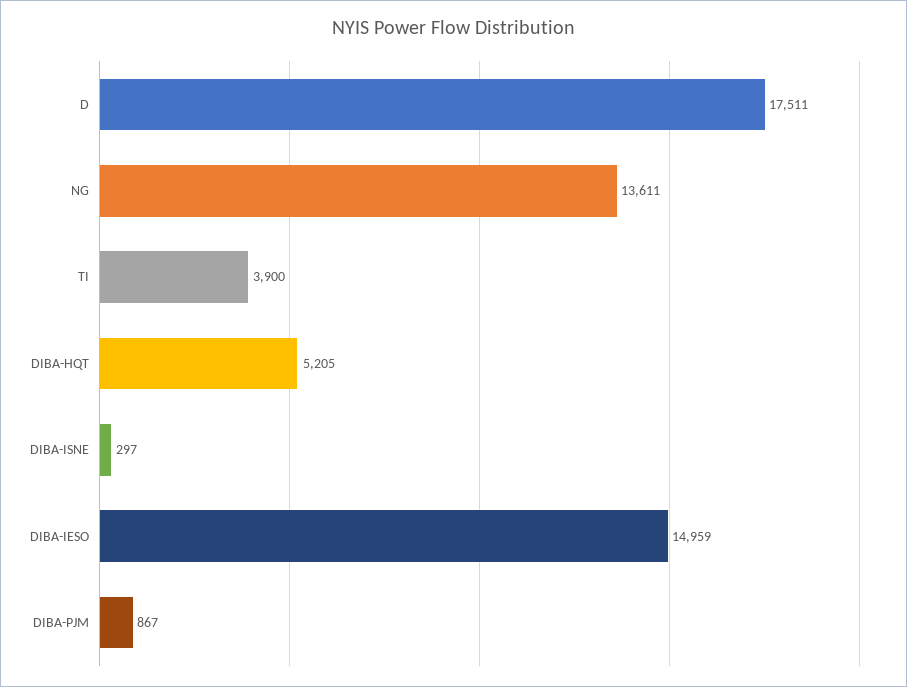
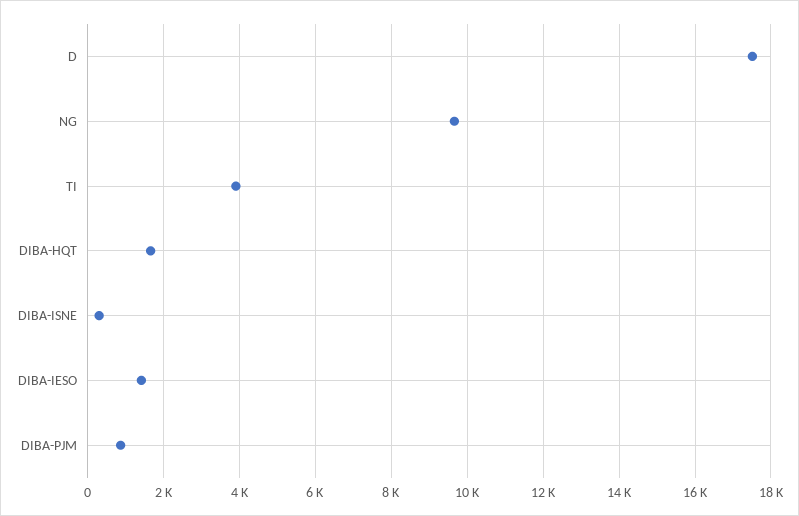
NG: 13611 -> 9600
DIBA-HQT: 5205 -> 1600
DIBA-IESO: 14959 -> 1400

